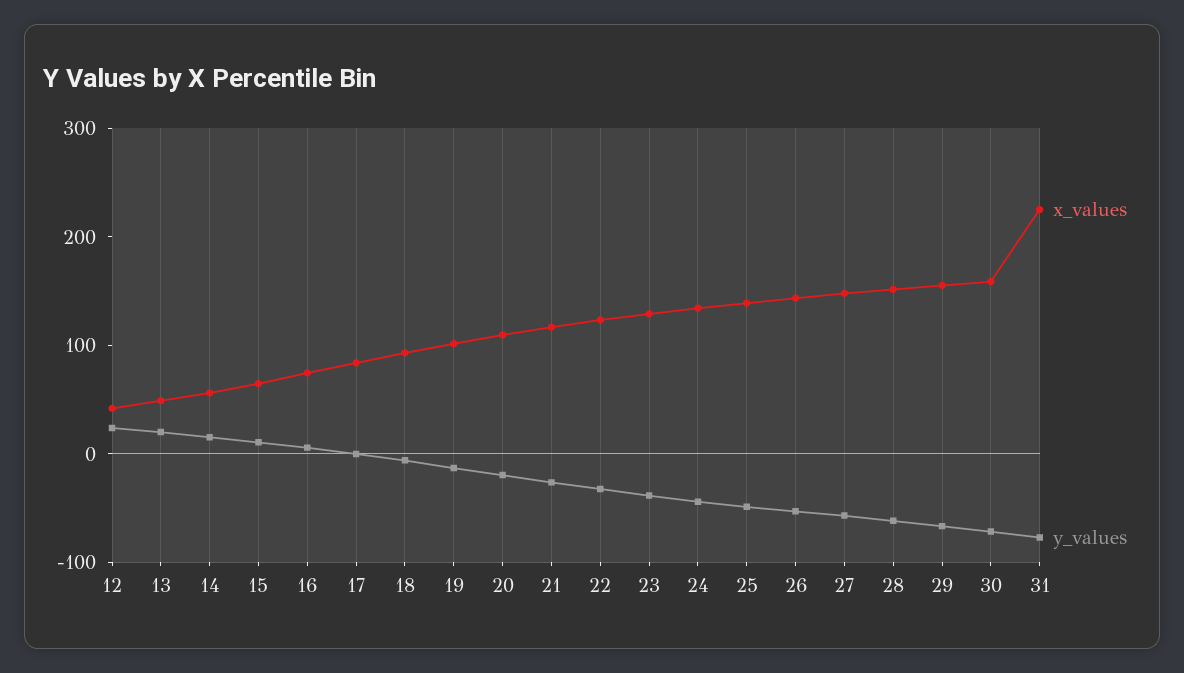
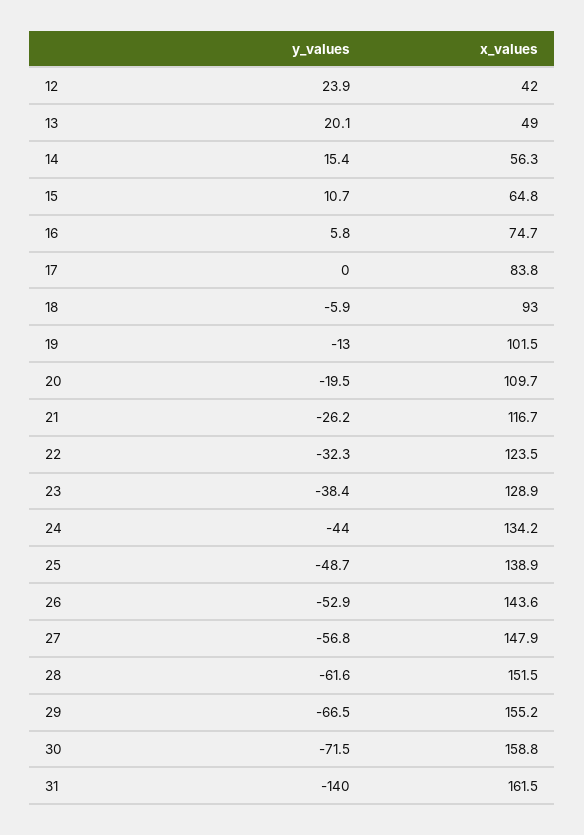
x_values, 31: 220 -> 161.5
y_values, 31: -80 -> -140

